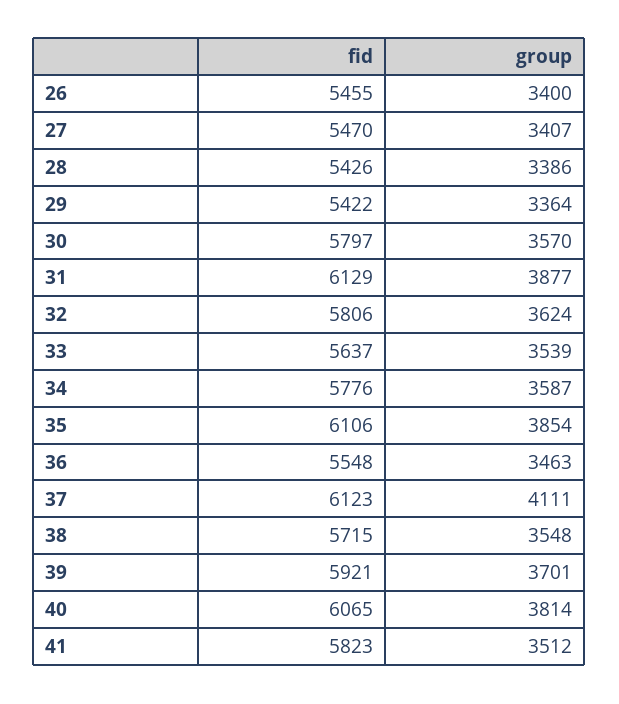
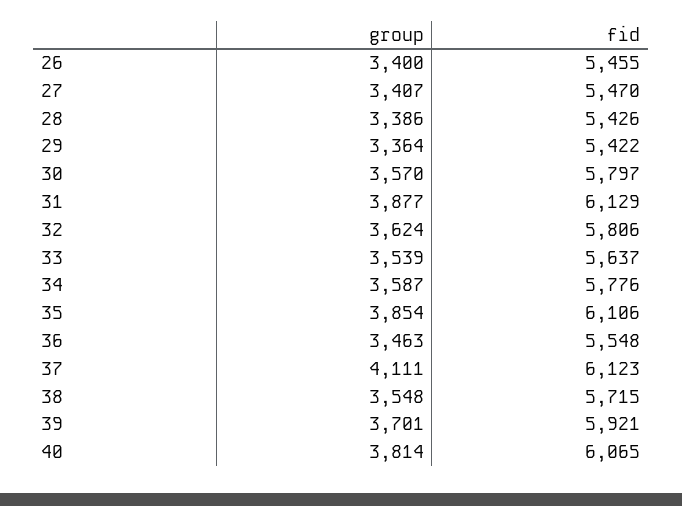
fid, 41: 5823 -> none
group, 41: 3512 -> none

